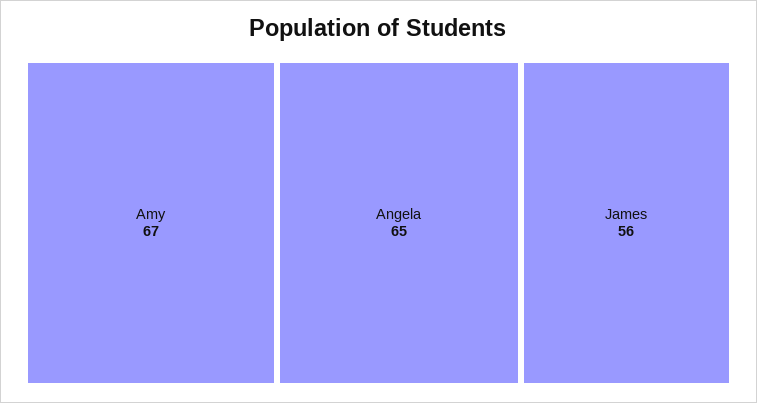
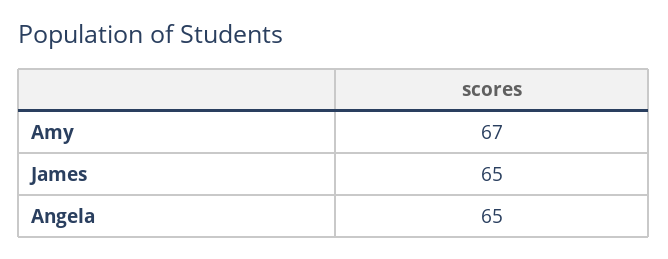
James: 56 -> 65

